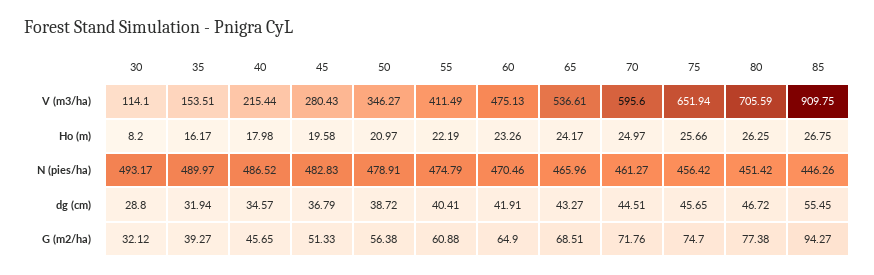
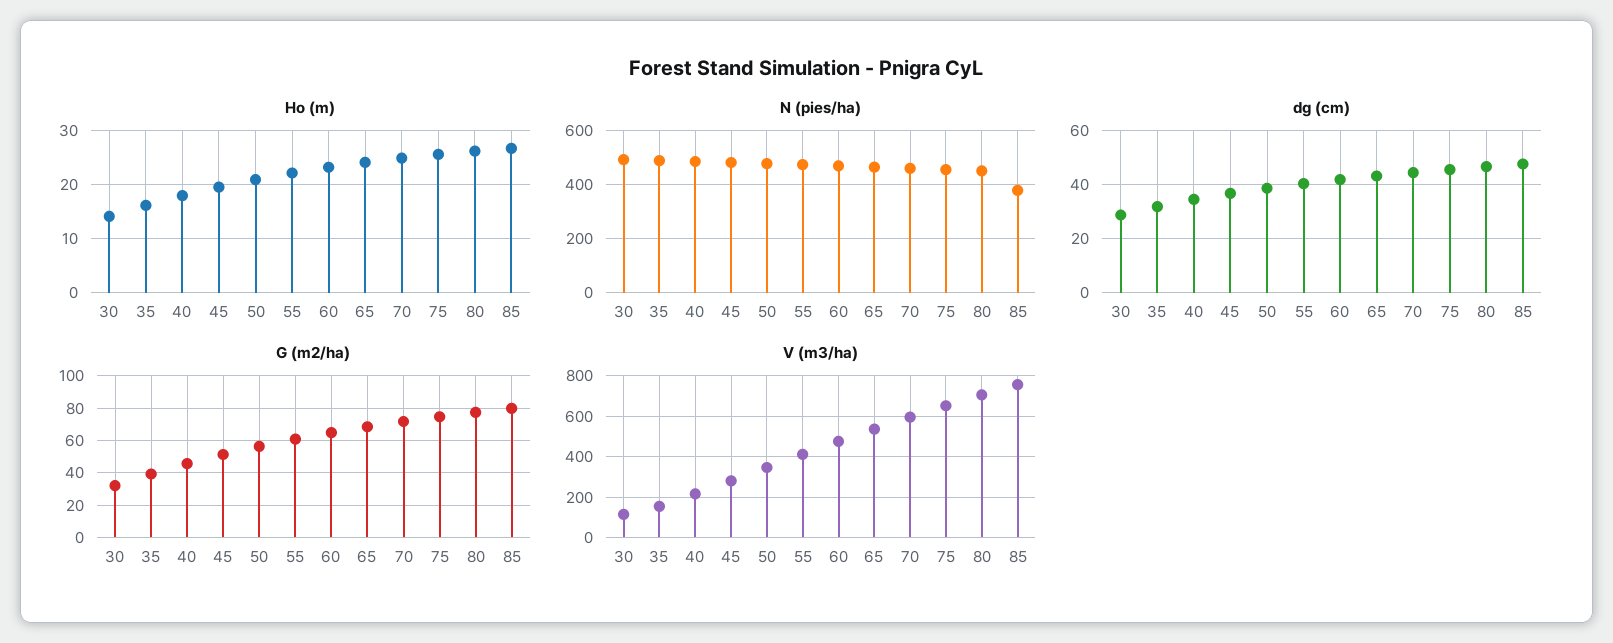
V (m3/ha), 85: 909.75 -> 750
Ho (m), 30: 8.2 -> 14
N (pies/ha), 85: 446.26 -> 375
dg (cm), 85: 55.45 -> 47.5
G (m2/ha), 85: 94.27 -> 80

